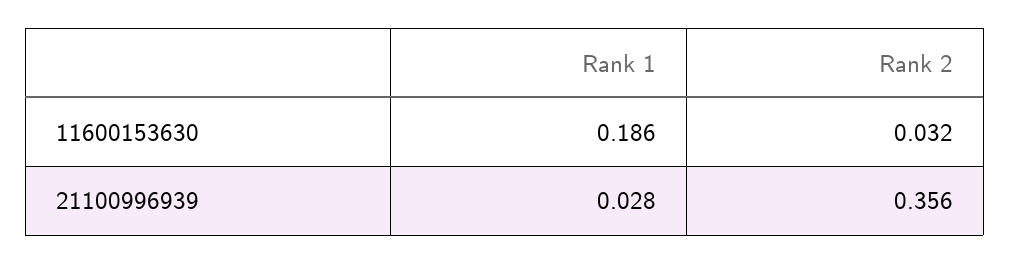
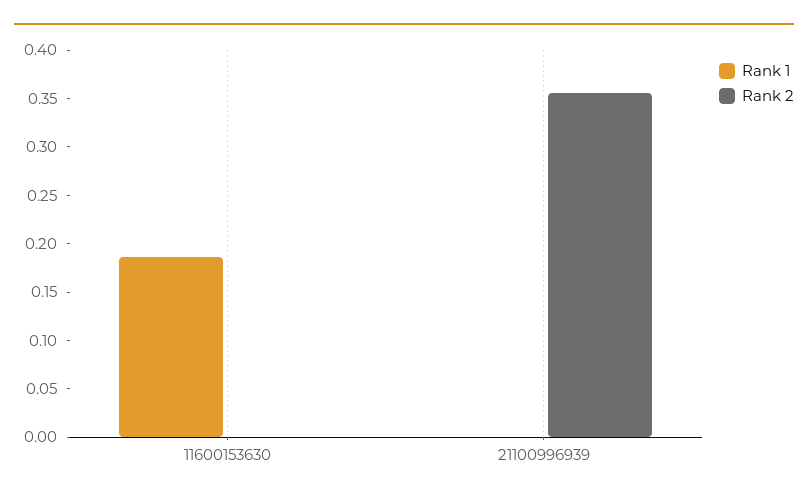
Rank 2, 11600153630: 0.032 -> 0
Rank 1, 21100996939: 0.028 -> 0

